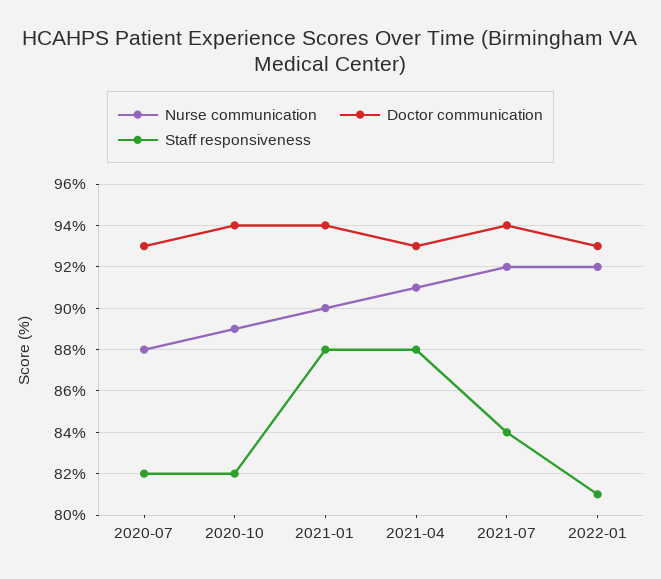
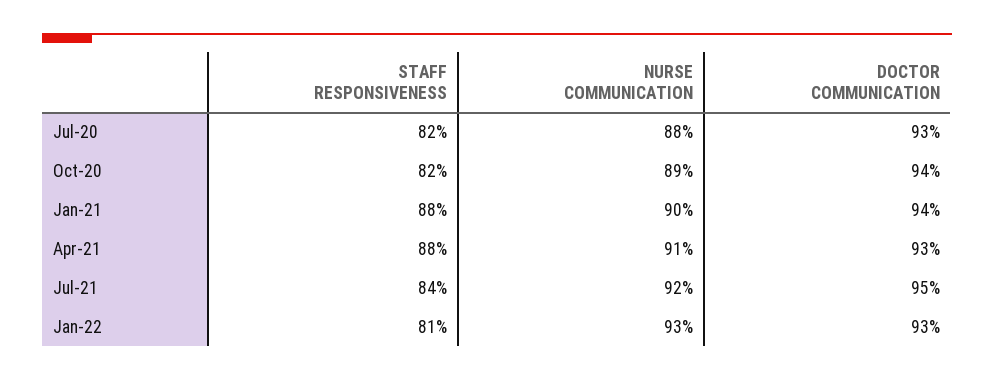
Doctor communication, 2021-07: 94 -> 95
Nurse communication, 2022-01: 92 -> 93

